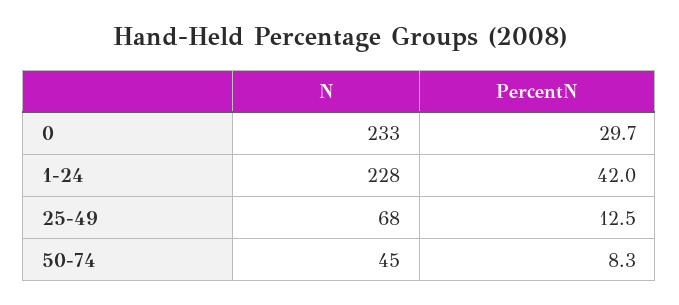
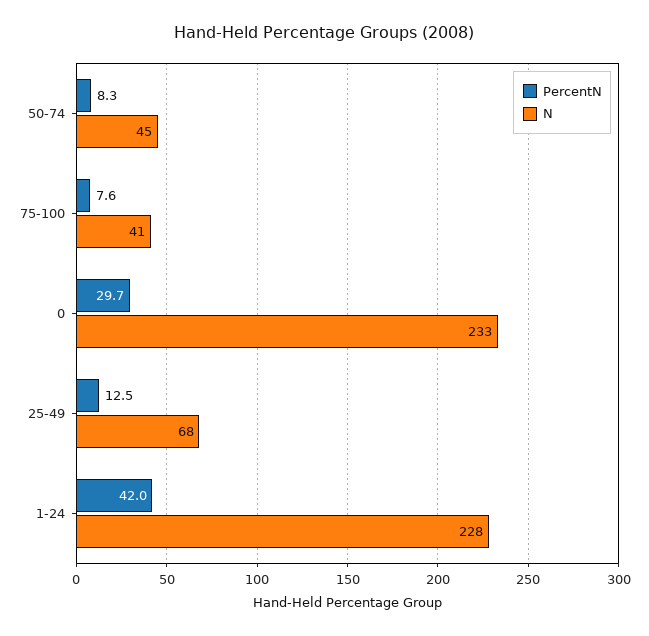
PercentN, 75-100: none -> 7.6
N, 75-100: none -> 41

